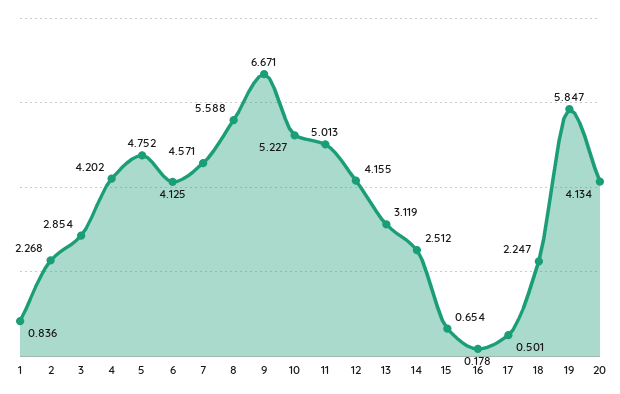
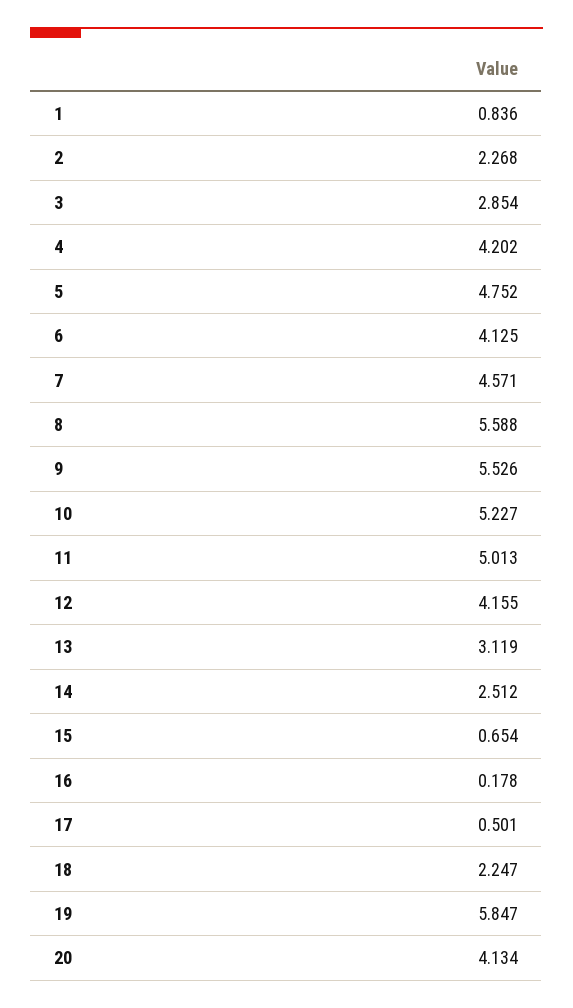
9: 6.671 -> 5.526

